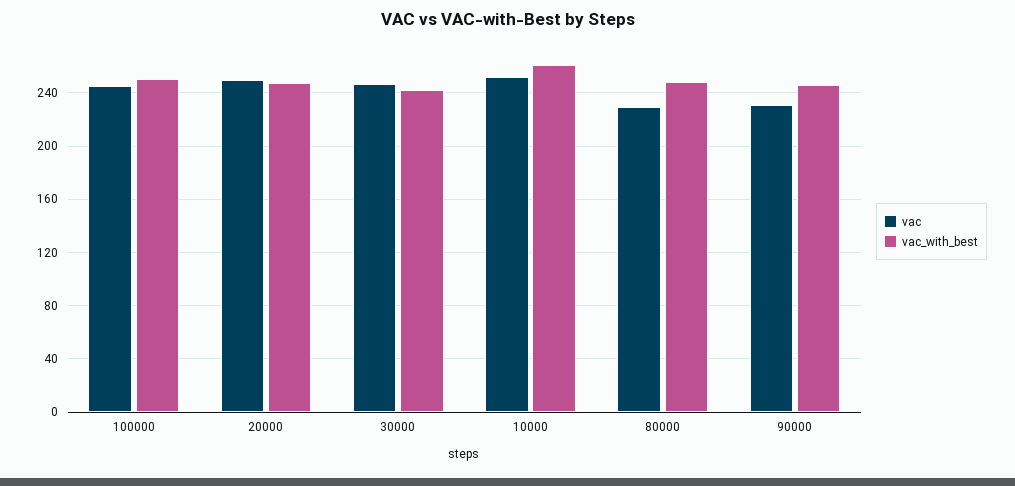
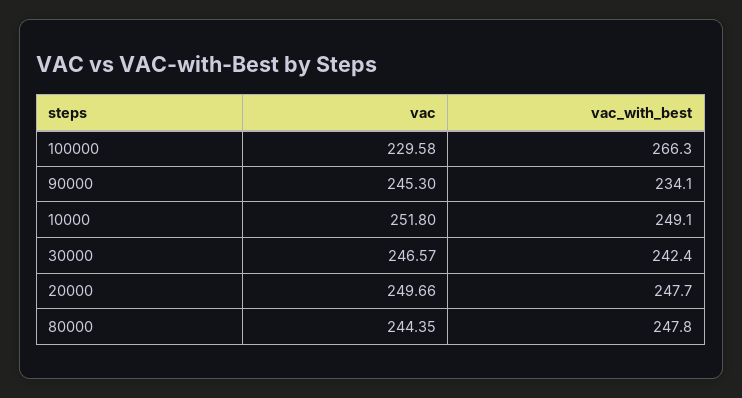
vac, 100000: 245 -> 229.58
vac_with_best, 100000: 250 -> 266.3
vac_with_best, 10000: 260 -> 249.1
vac, 80000: 230 -> 244.35
vac, 90000: 230 -> 245.3
vac_with_best, 90000: 245 -> 234.1

